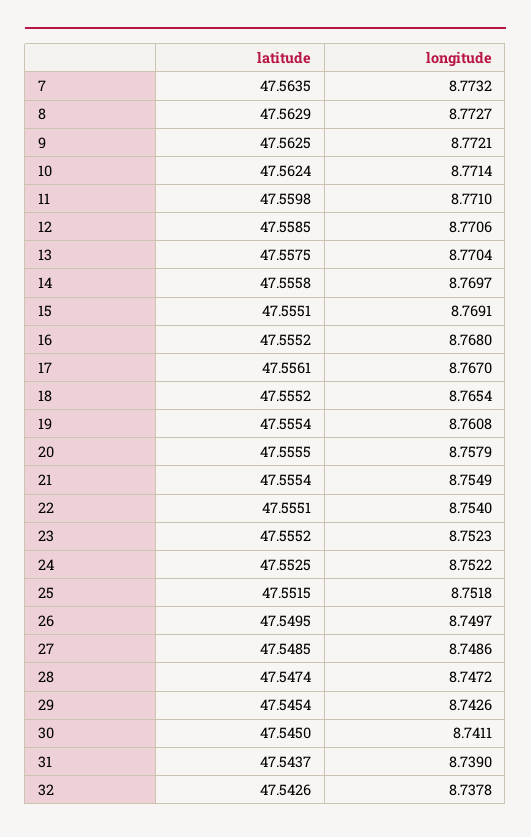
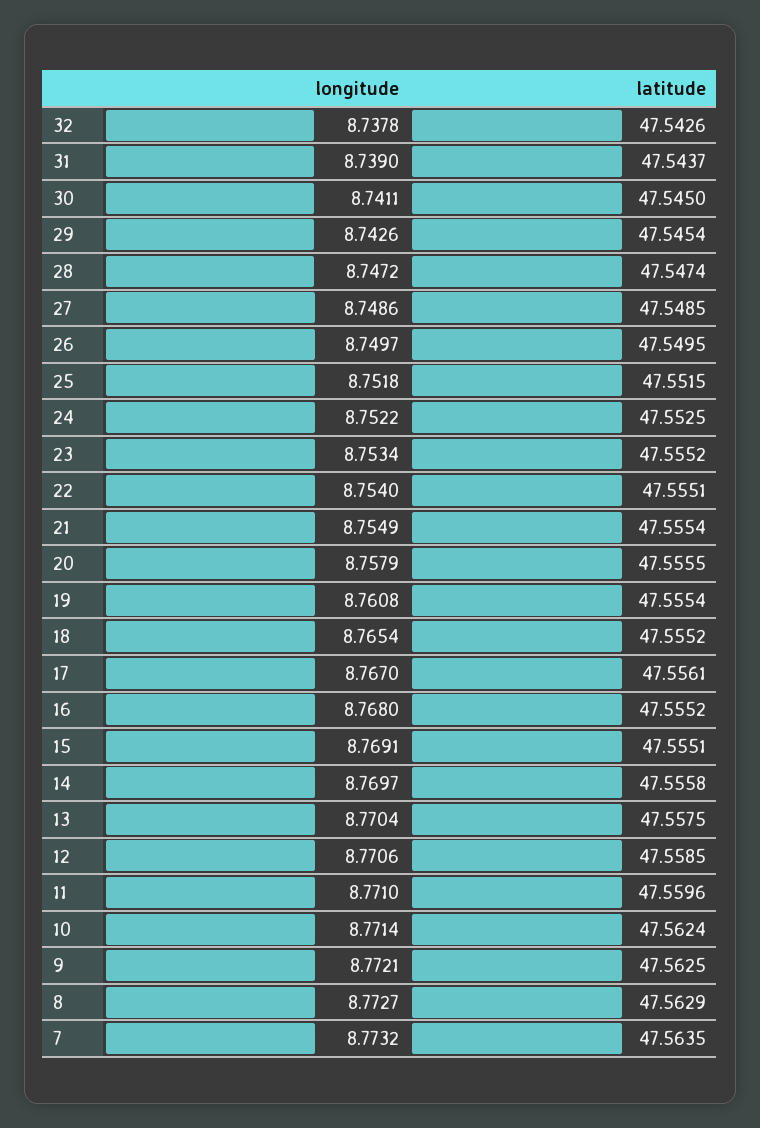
latitude, 11: 47.5598 -> 47.5596
longitude, 23: 8.7523 -> 8.7534

